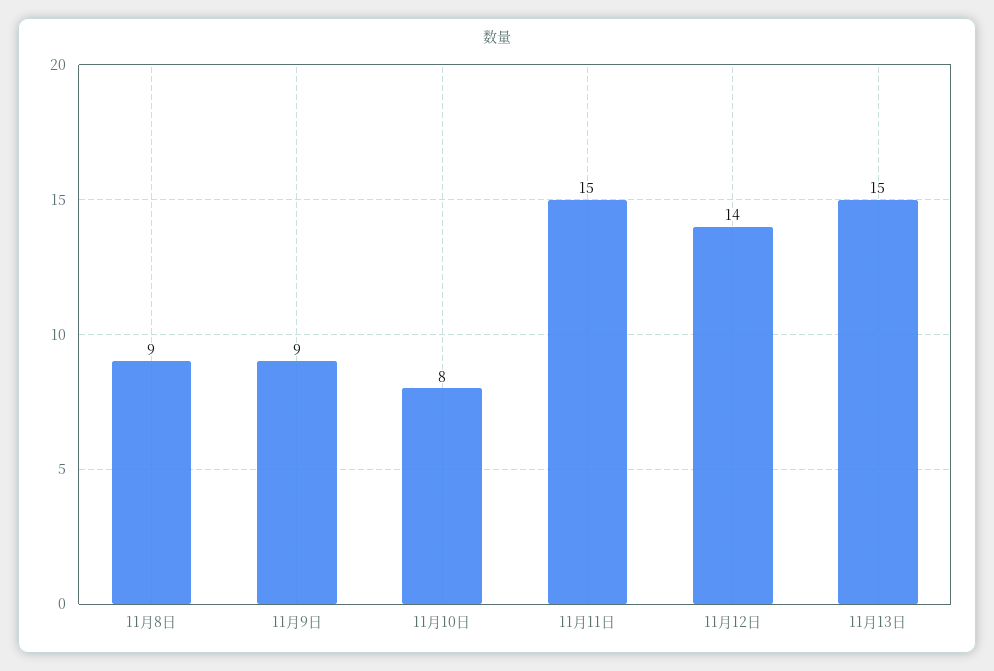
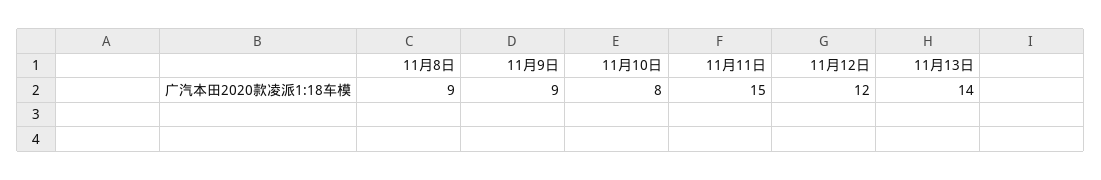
11月12日: 14 -> 12
11月13日: 15 -> 14

